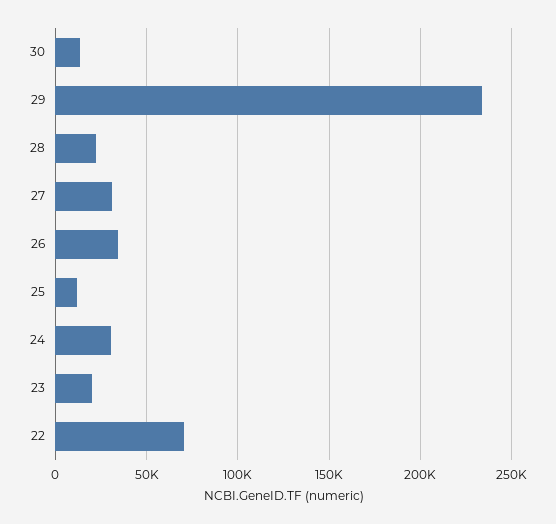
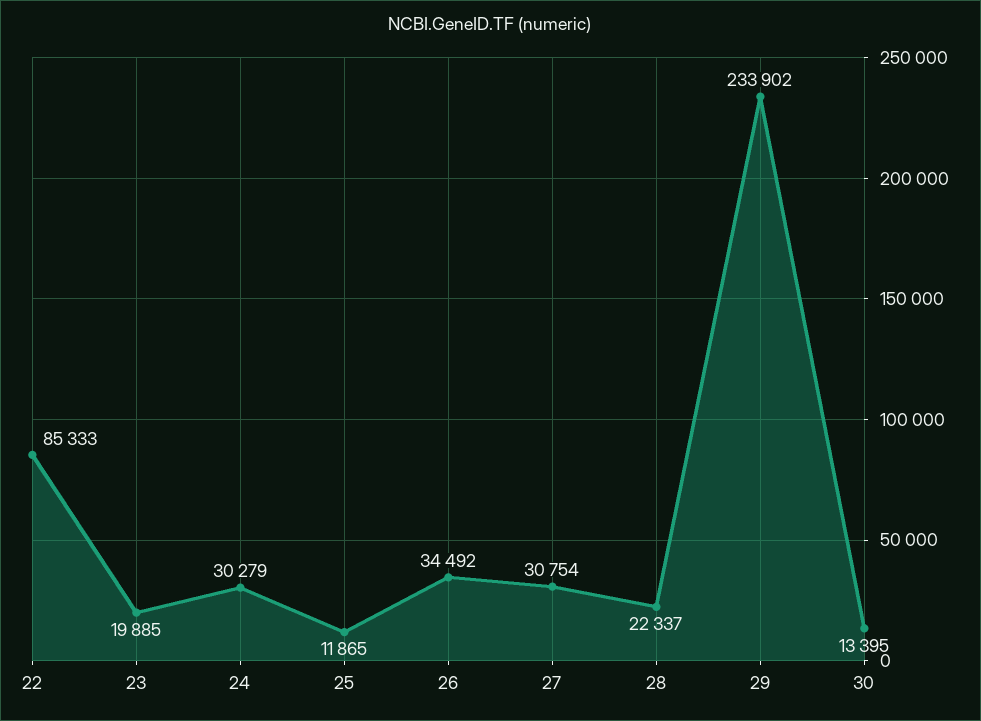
22: 70000 -> 85333

